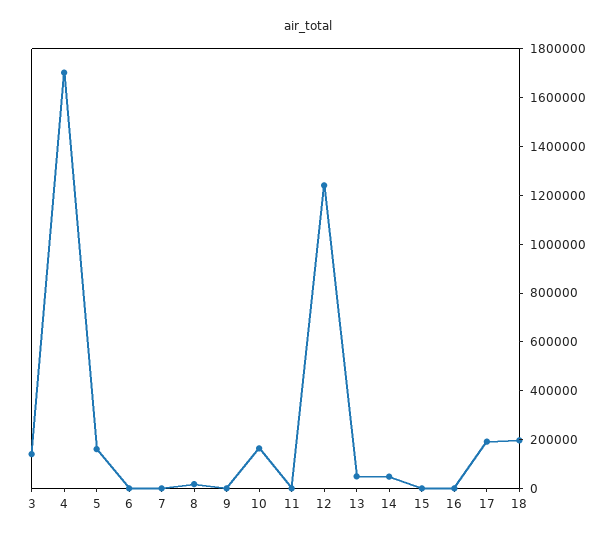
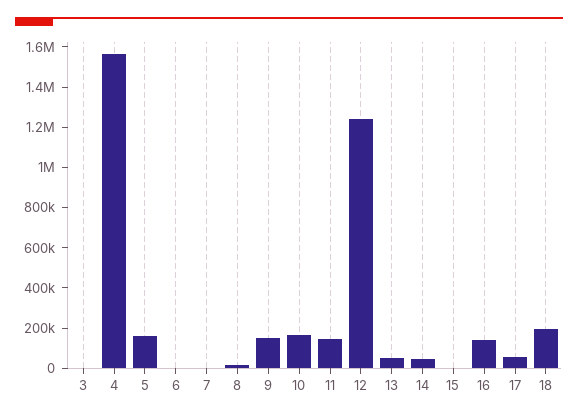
3: 150000 -> 0
4: 1700000 -> 1550000
9: 0 -> 150000
11: 0 -> 150000
16: 0 -> 150000
17: 200000 -> 50000

